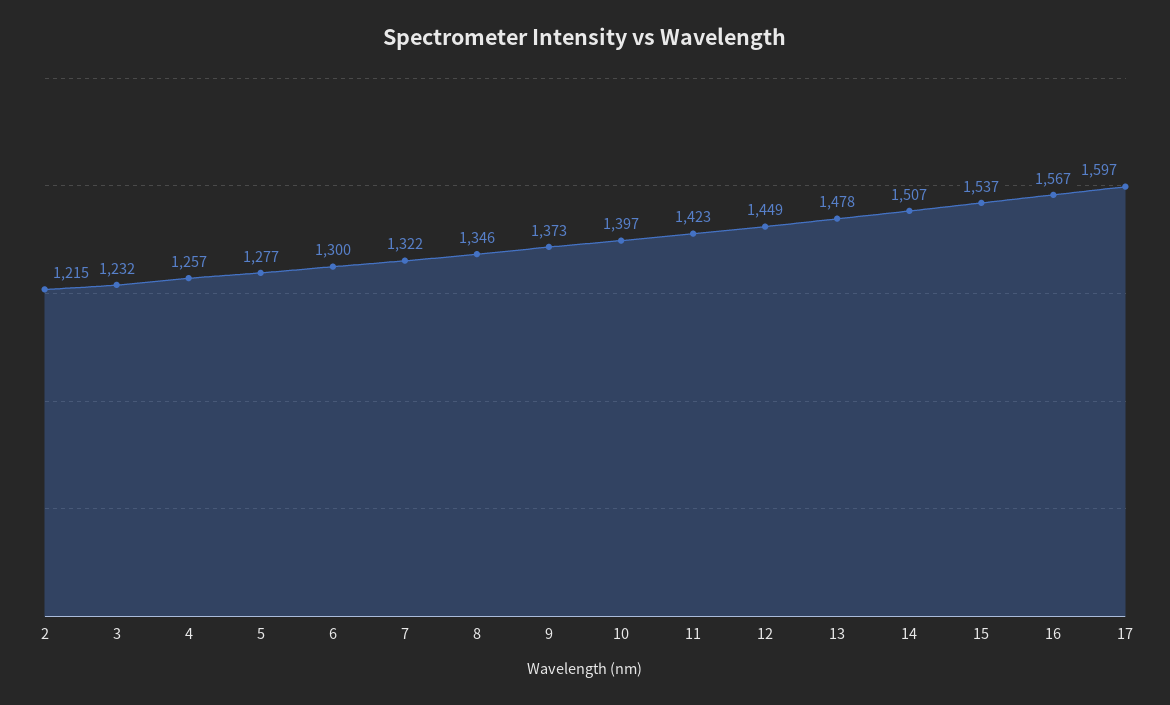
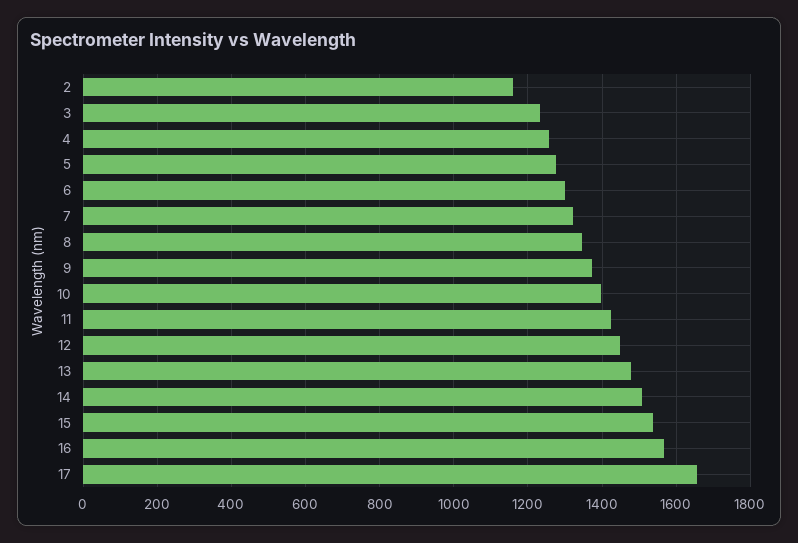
2: 1215 -> 1160
17: 1597 -> 1660

